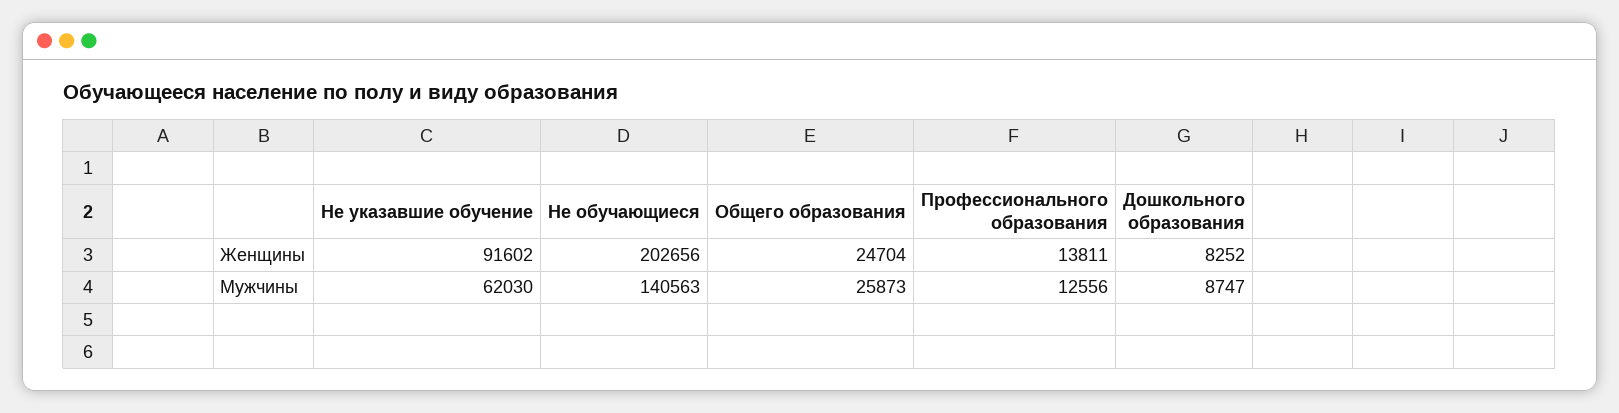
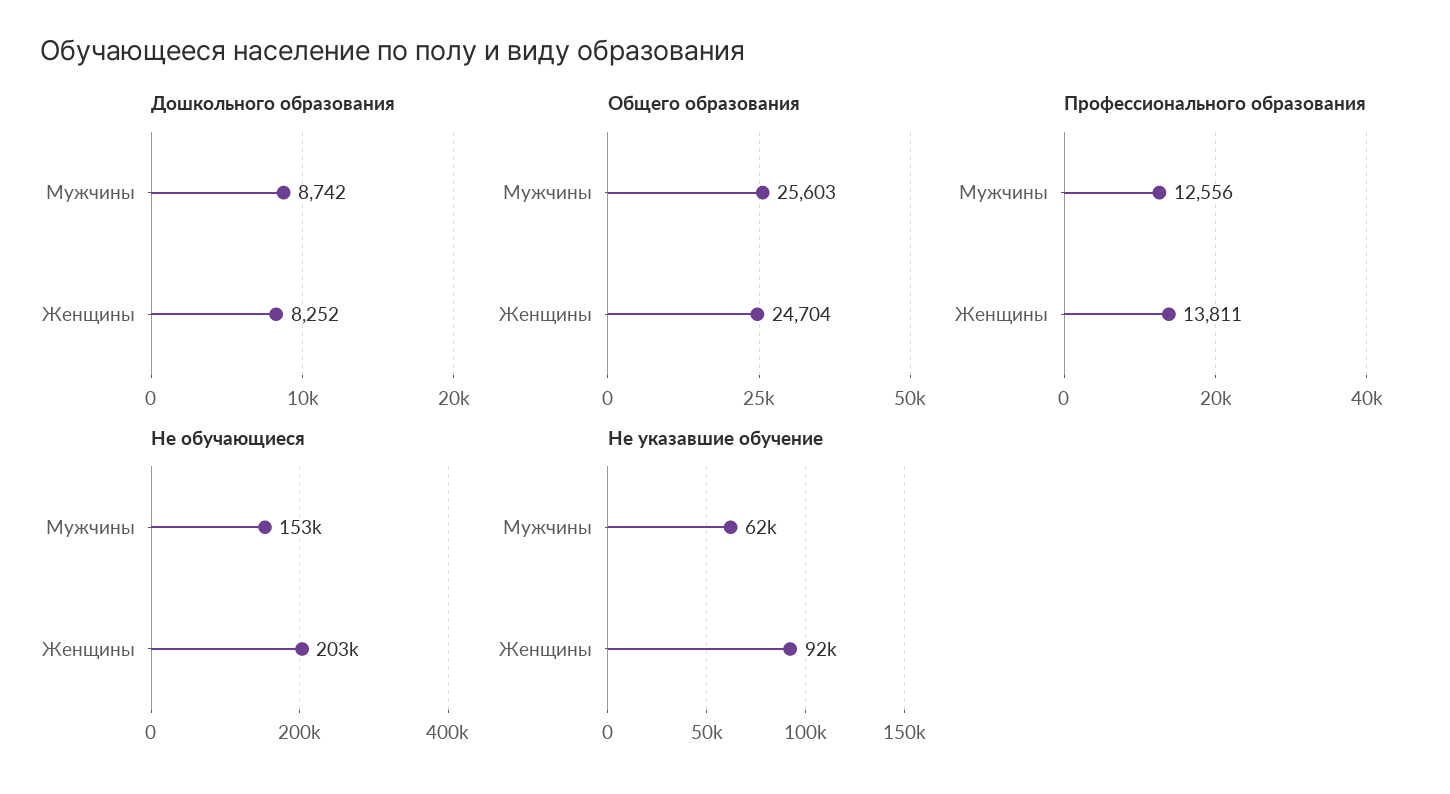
Не обучающиеся, Мужчины: 140563 -> 153000
Общего образования, Мужчины: 25873 -> 25603
Дошкольного образования, Мужчины: 8747 -> 8742

